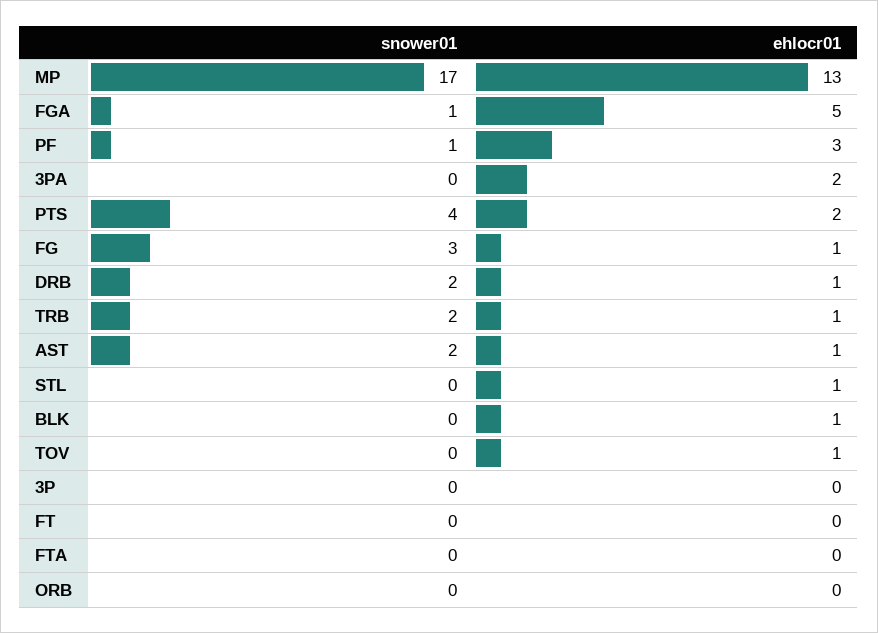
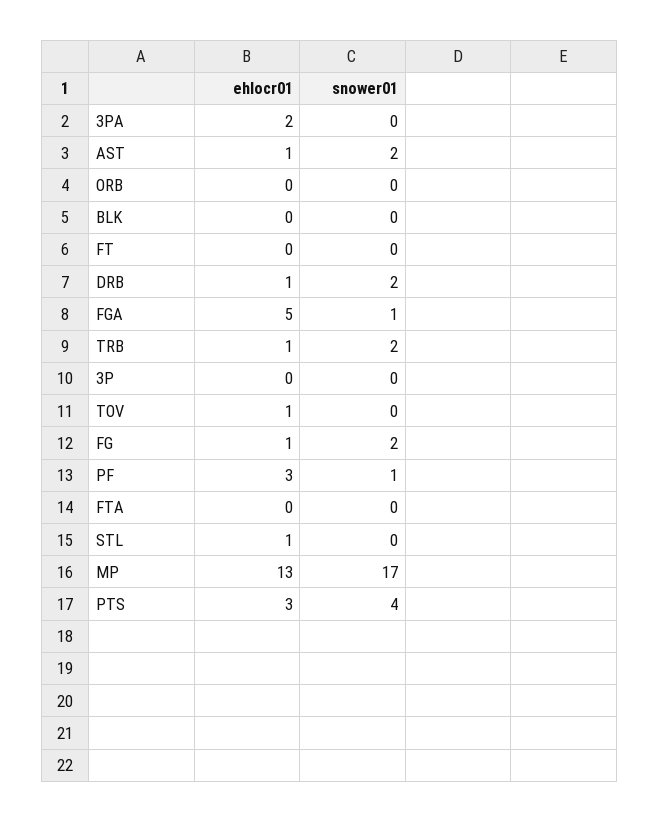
ehlocr01, PTS: 2 -> 3
snower01, FG: 3 -> 2
ehlocr01, BLK: 1 -> 0

